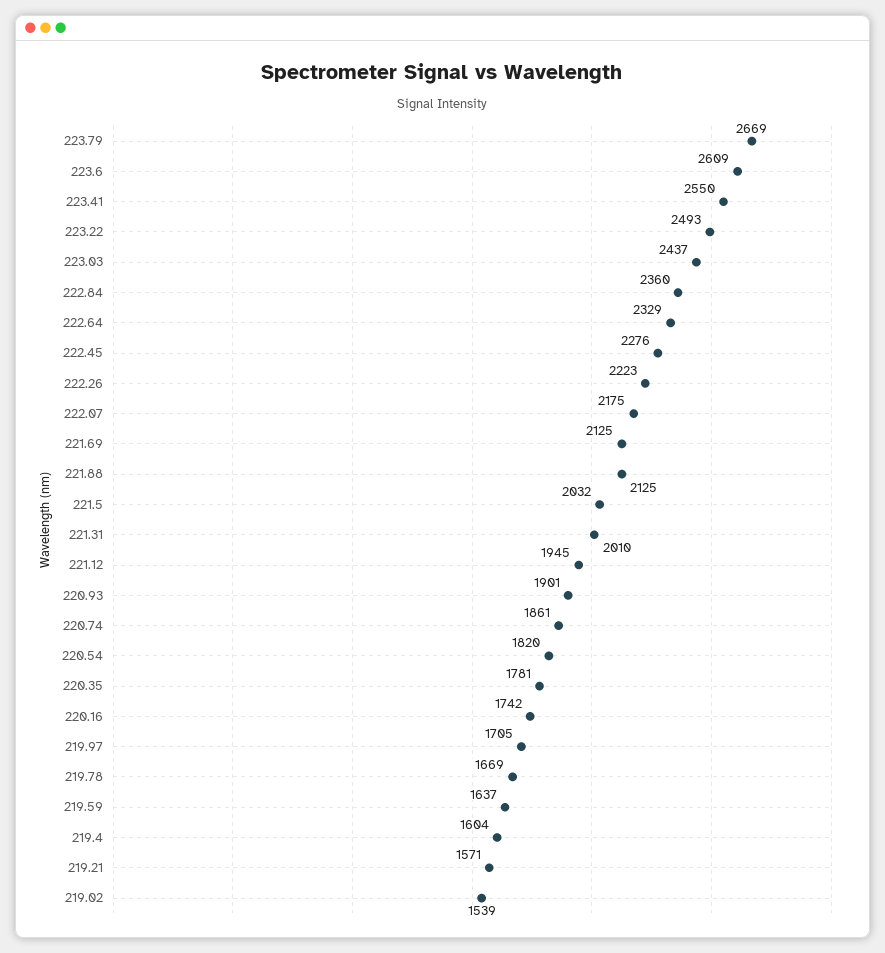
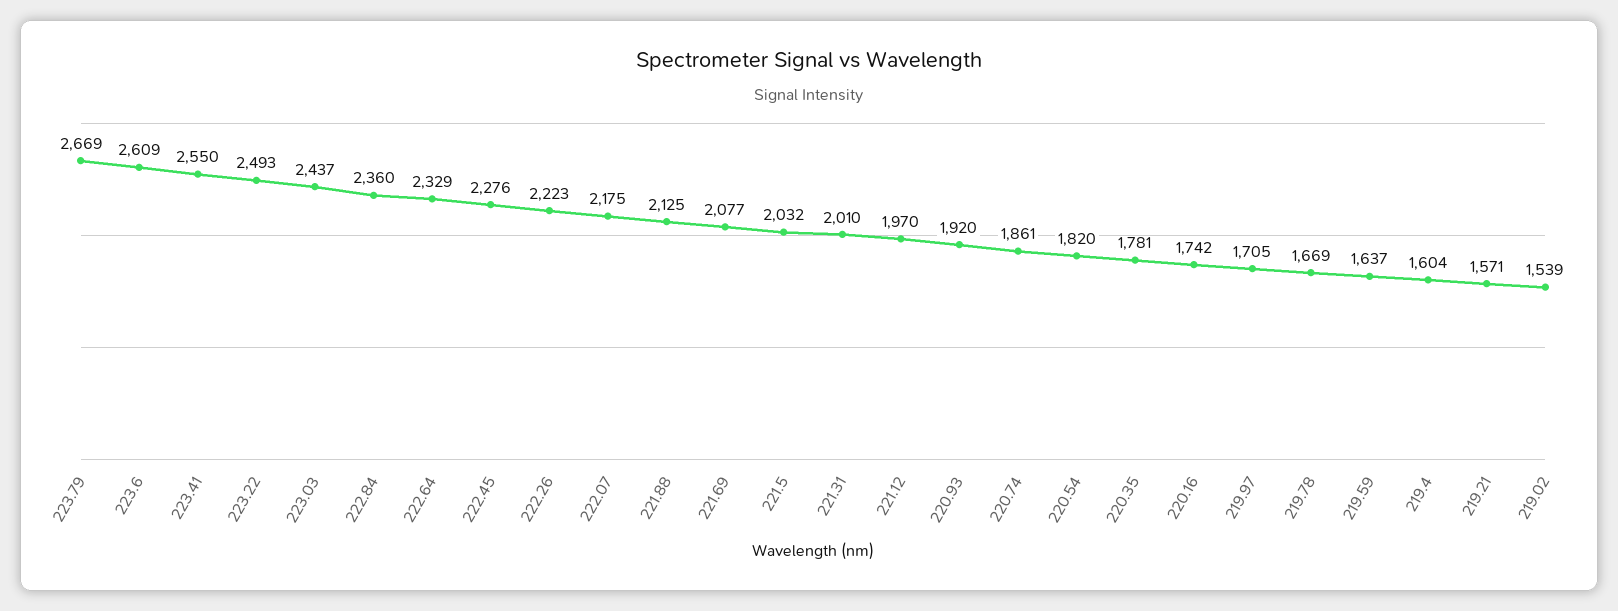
221.69: 2125 -> 2077
221.12: 1945 -> 1970
220.93: 1901 -> 1920

